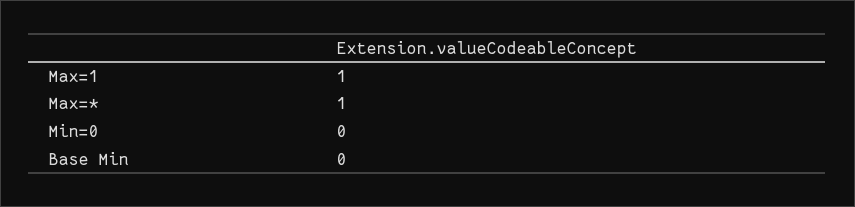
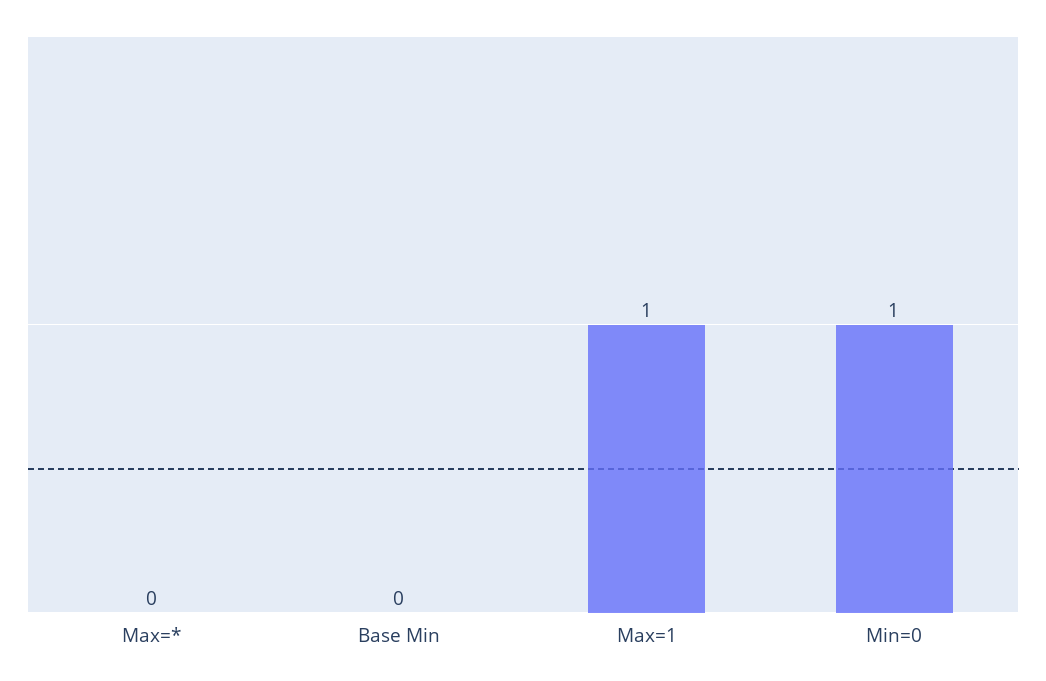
Max=*: 1 -> 0
Min=0: 0 -> 1

